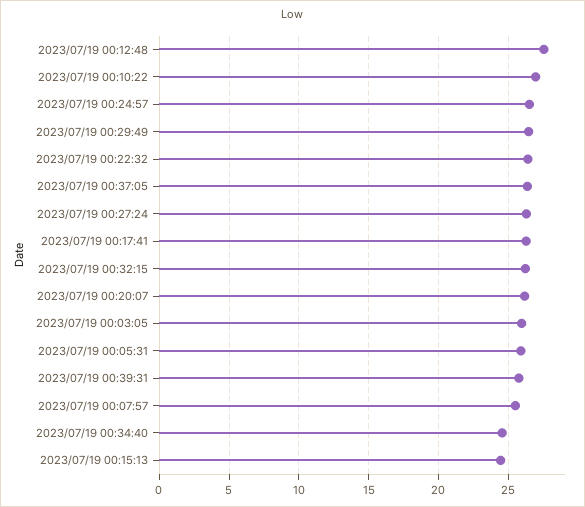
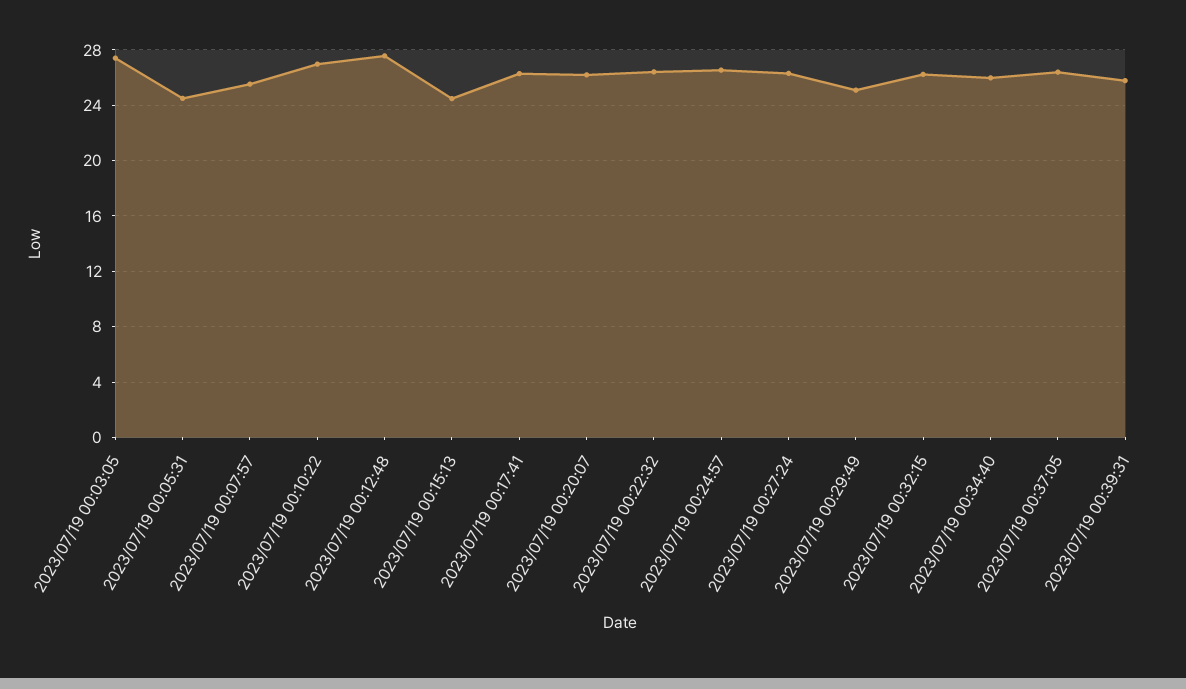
2023/07/19 00:29:49: 26.5 -> 25
2023/07/19 00:03:05: 26 -> 27.5
2023/07/19 00:05:31: 26 -> 24.5
2023/07/19 00:34:40: 24.5 -> 26

